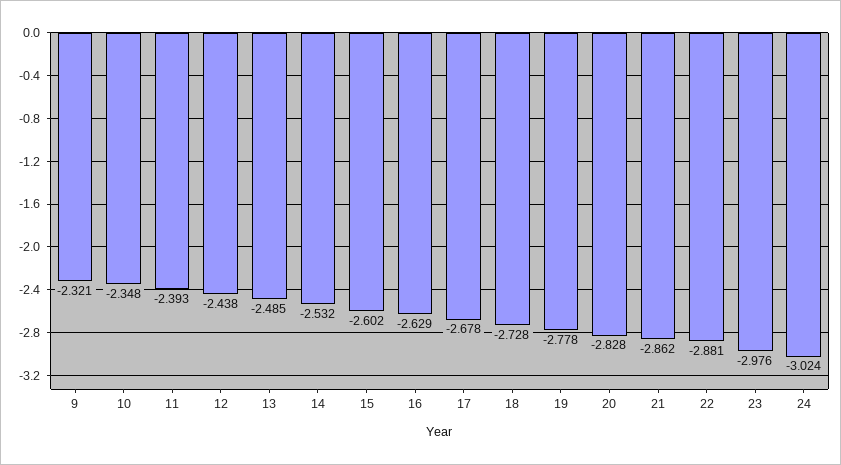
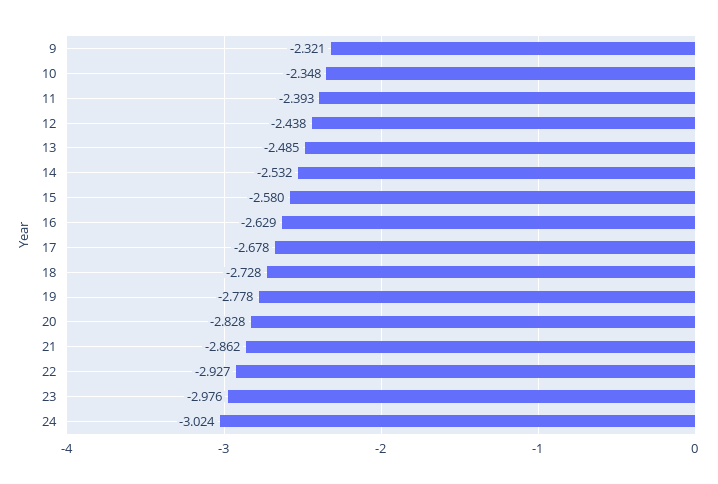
15: -2.602 -> -2.58
22: -2.881 -> -2.927

